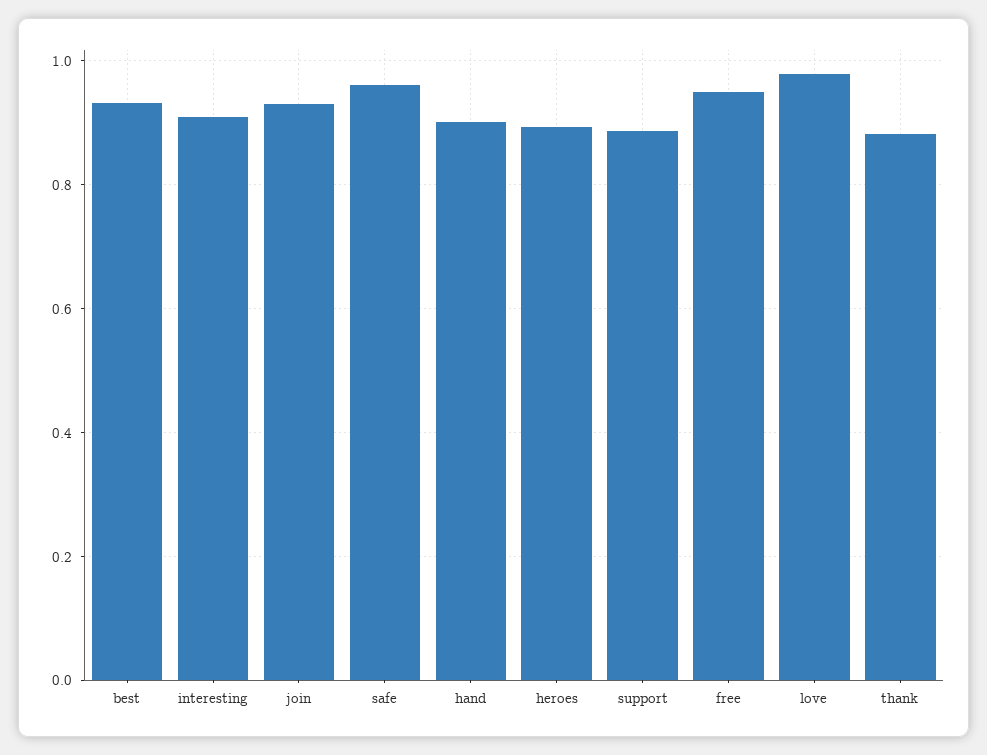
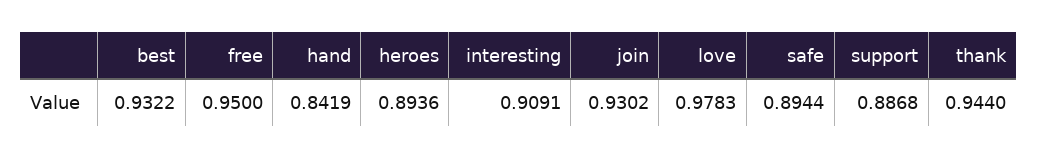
safe: 0.96 -> 0.8944
hand: 0.9 -> 0.8419
thank: 0.88 -> 0.944

